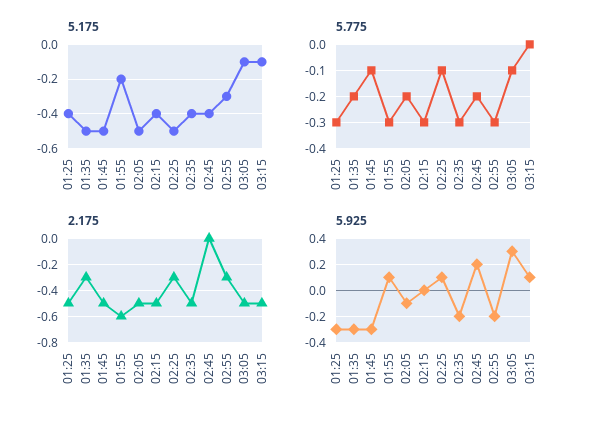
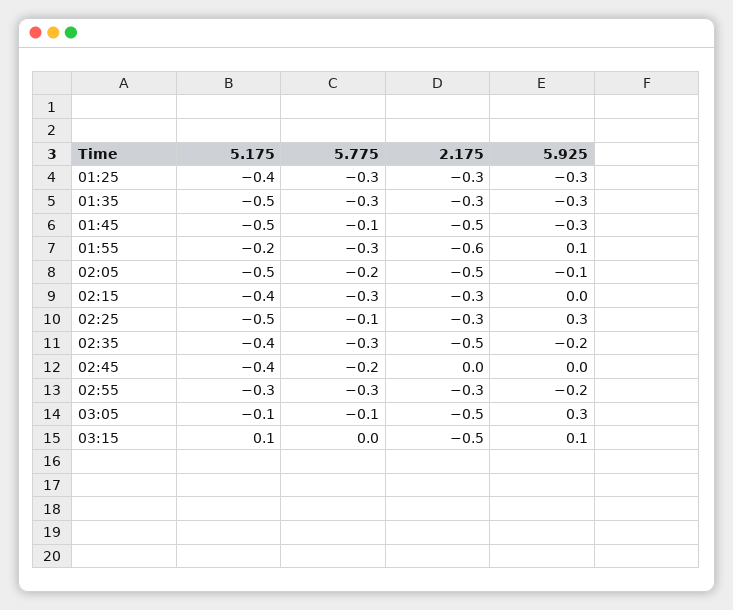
5.175, 03:15: -0.1 -> 0.1
5.775, 01:35: -0.2 -> -0.3
2.175, 01:25: -0.5 -> -0.3
2.175, 02:15: -0.5 -> -0.3
5.925, 02:25: 0.1 -> 0.3
5.925, 02:45: 0.2 -> 0

